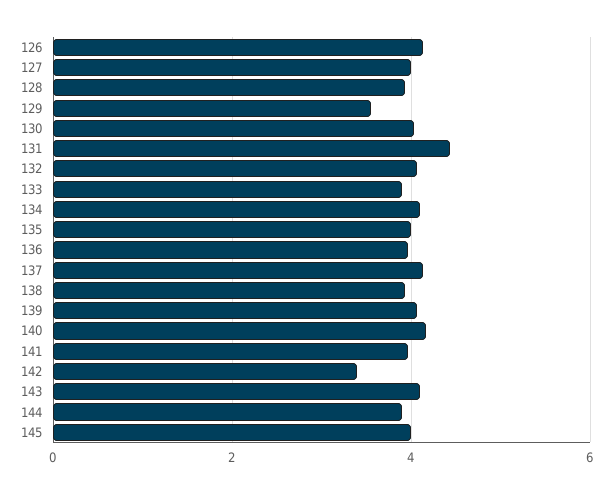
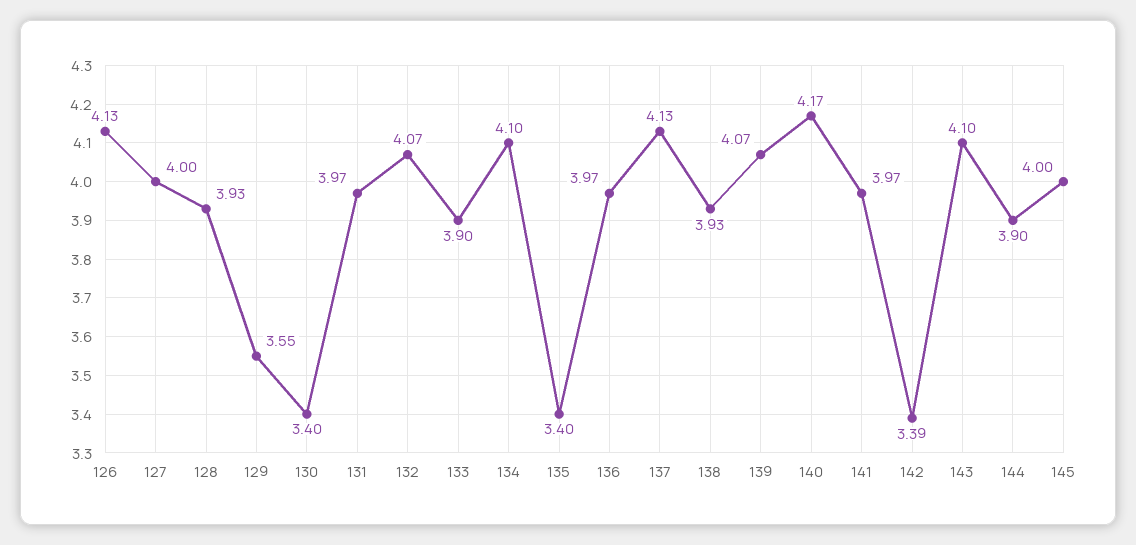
130: 4 -> 3.4
131: 4.4 -> 3.97
135: 4 -> 3.4

